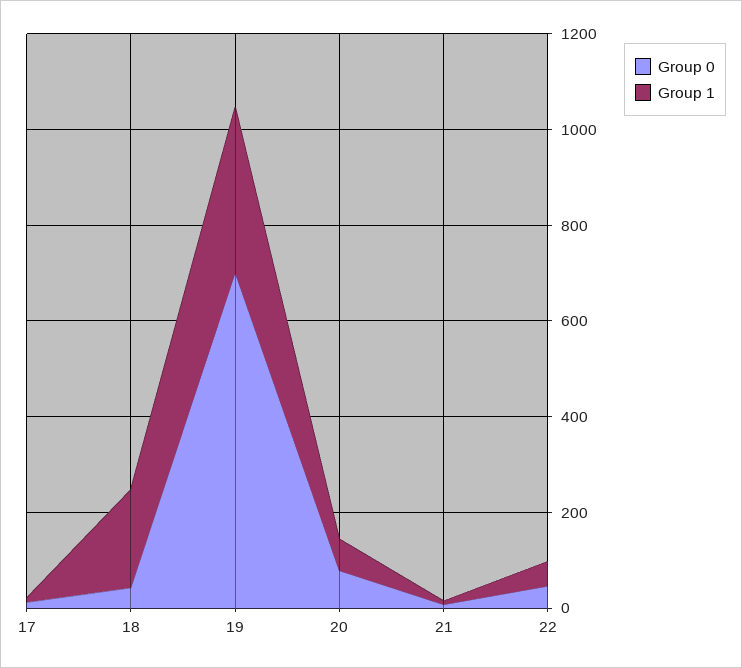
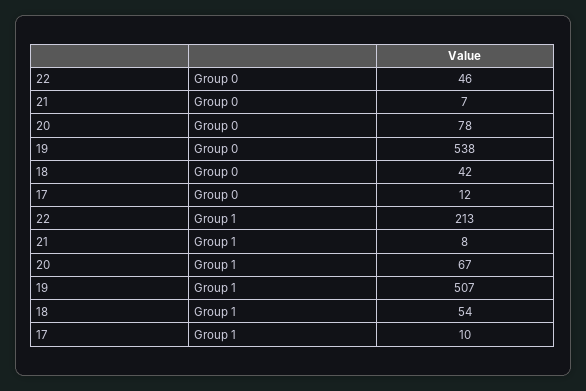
Group 1, 18: 200 -> 54
Group 0, 19: 700 -> 538
Group 1, 19: 350 -> 507
Group 1, 22: 50 -> 213

